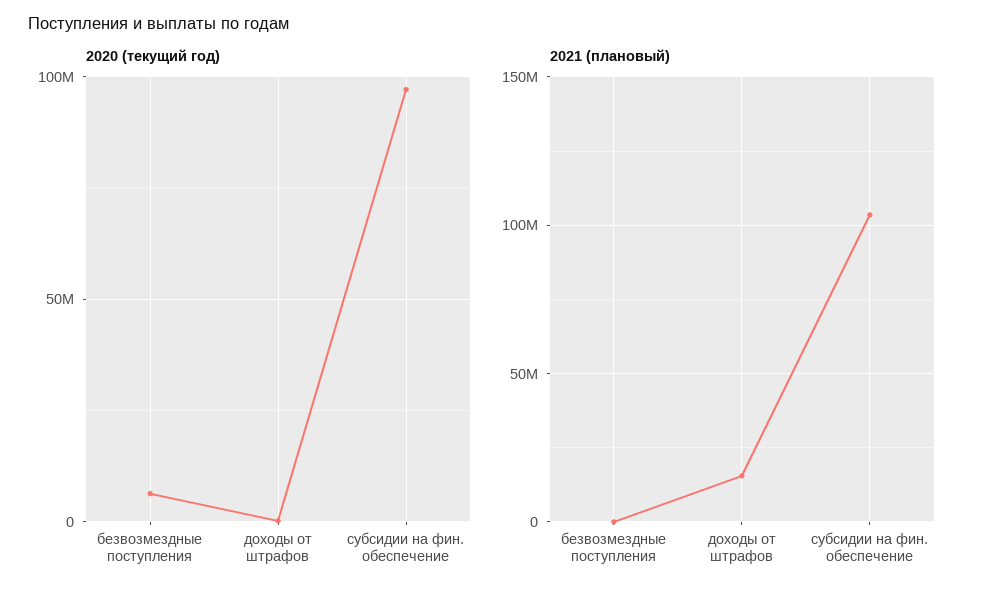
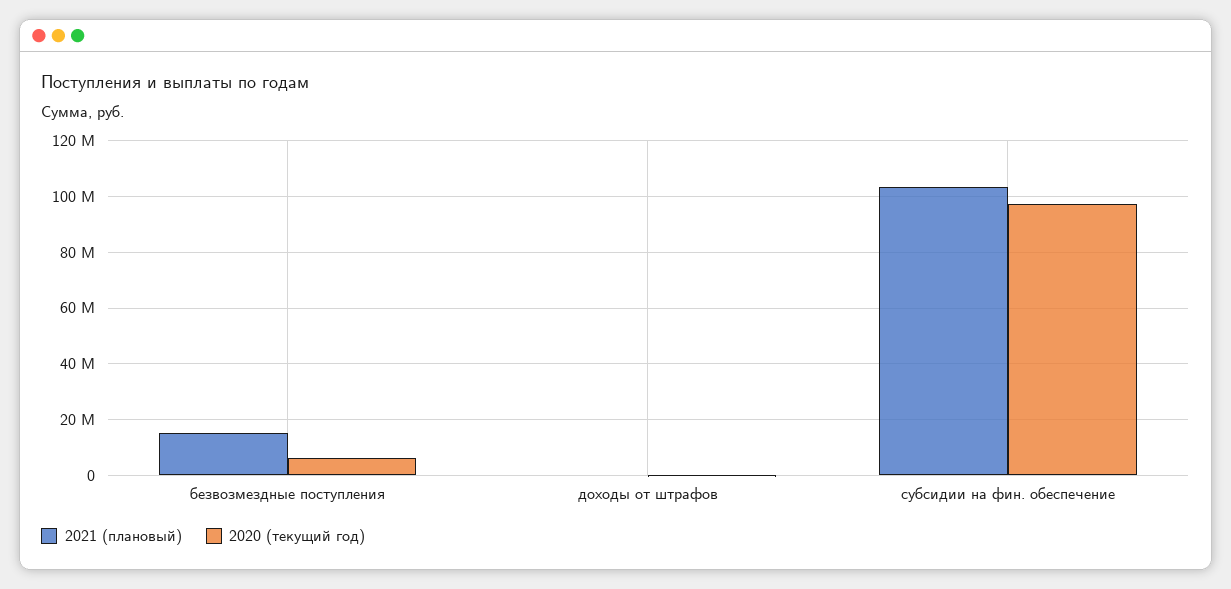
2021 (плановый), безвозмездные поступления: 0 -> 15000000
2021 (плановый), доходы от штрафов: 15000000 -> 0

